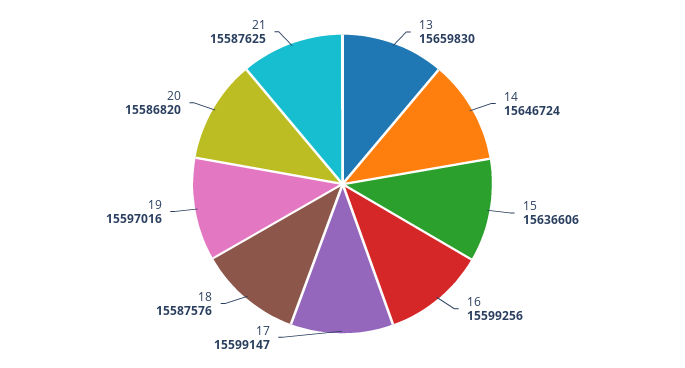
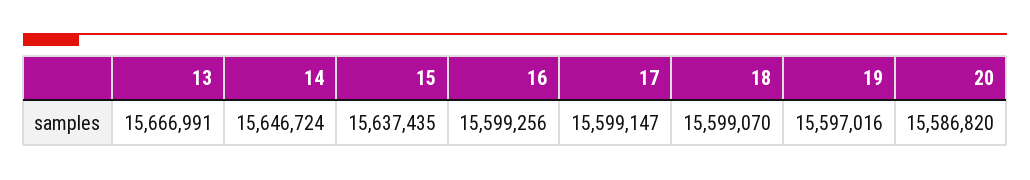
13: 15659830 -> 15666991
15: 15636606 -> 15637435
18: 15587576 -> 15599070
21: 15587625 -> none

